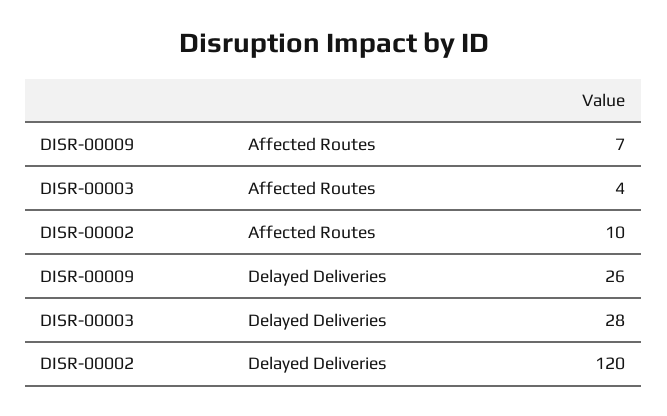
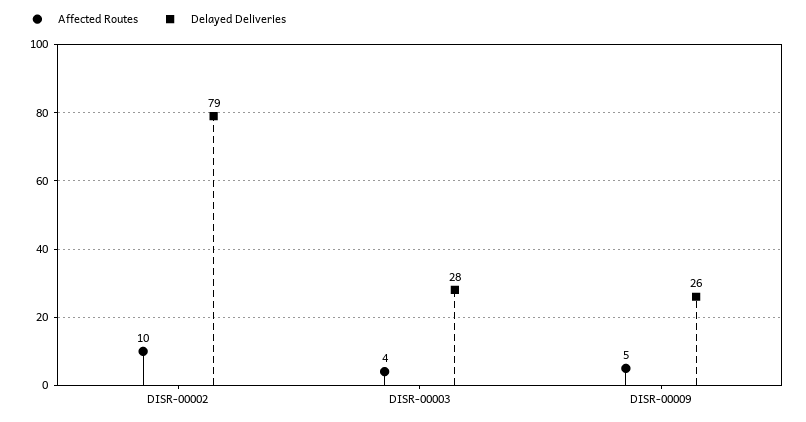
Affected Routes, DISR-00009: 7 -> 5
Delayed Deliveries, DISR-00002: 120 -> 79

